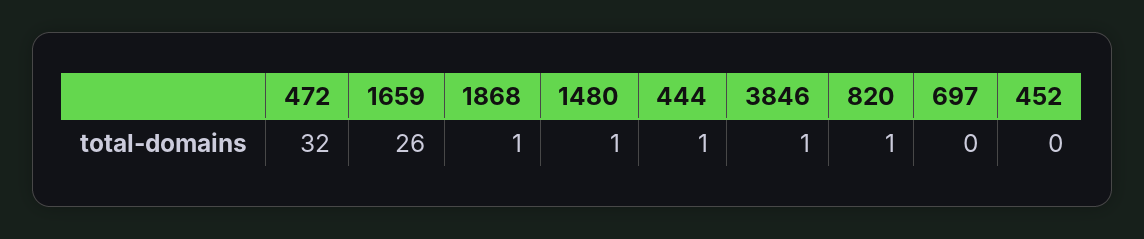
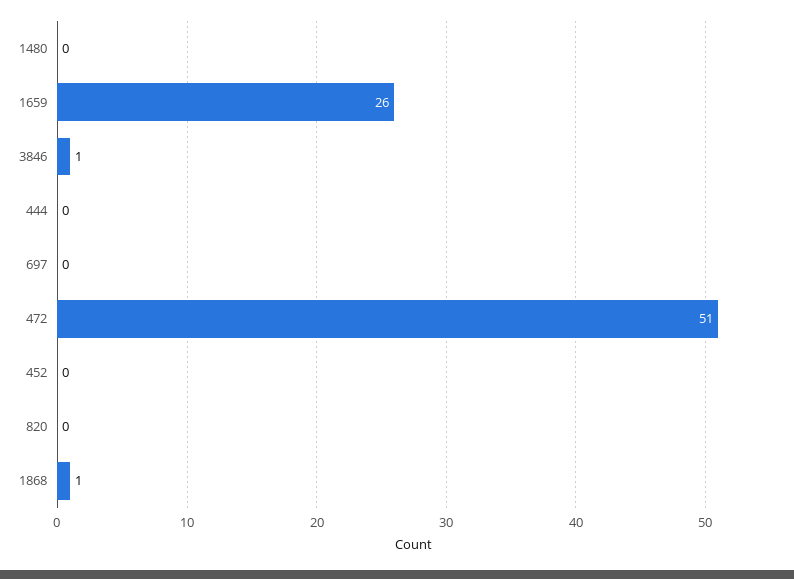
472: 32 -> 51
1480: 1 -> 0
444: 1 -> 0
820: 1 -> 0

